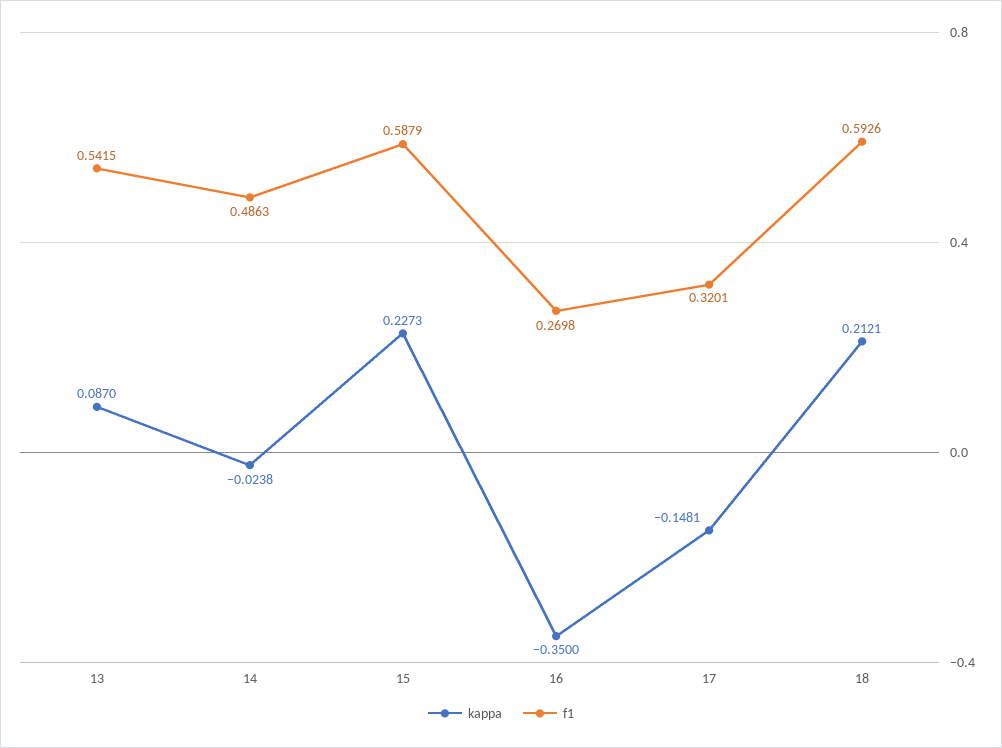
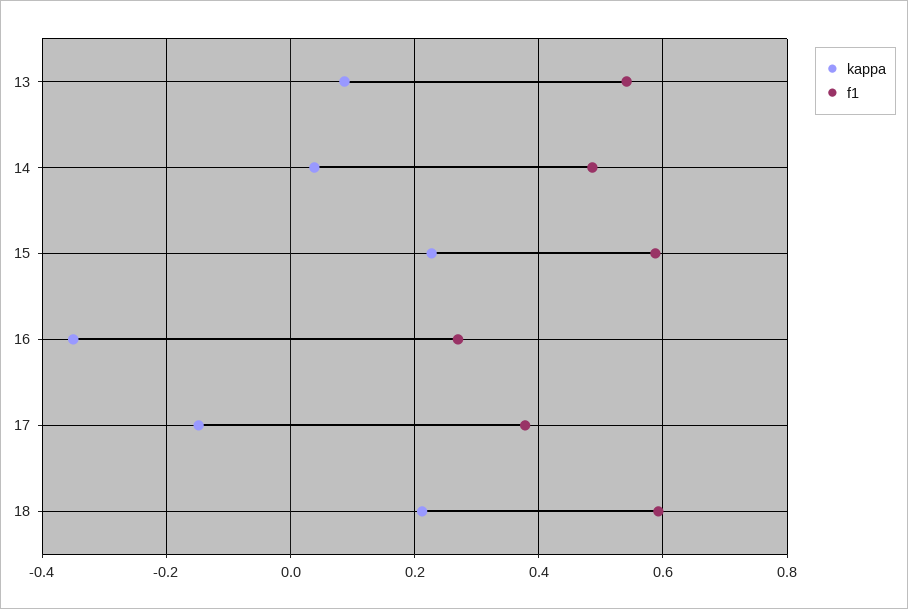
kappa, 14: -0.0238 -> 0.04
f1, 17: 0.3201 -> 0.38

